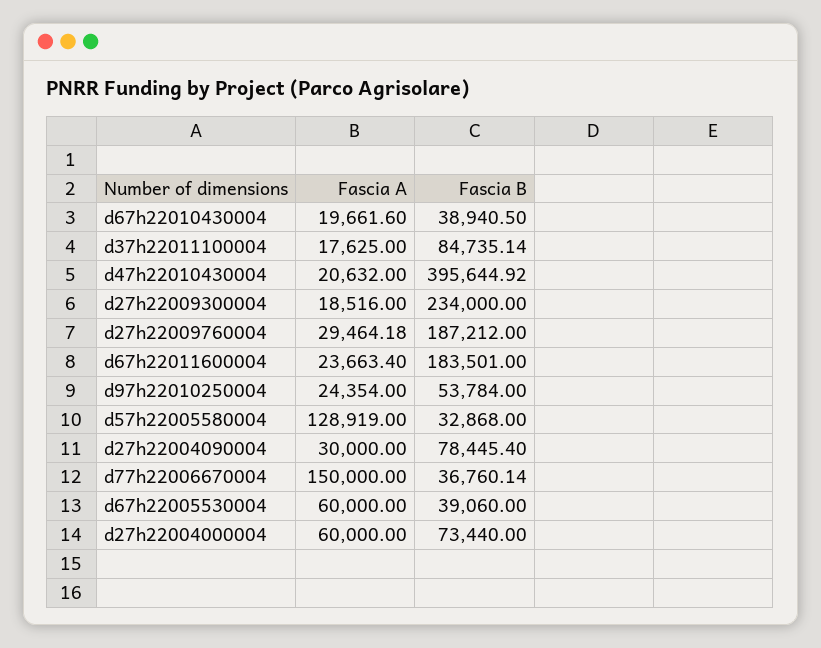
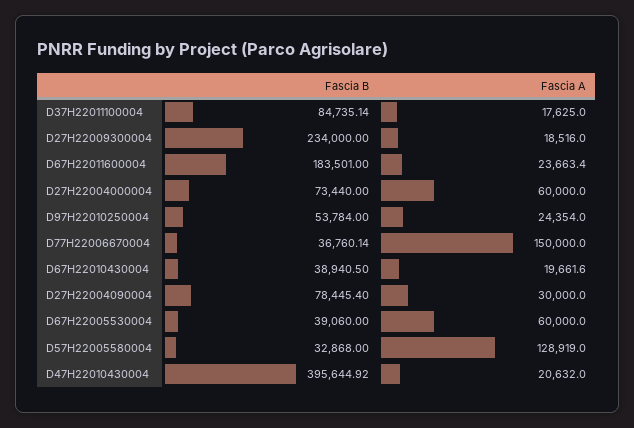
Fascia A, d27h22009760004: 29464.18 -> none
Fascia B, d27h22009760004: 187212 -> none

